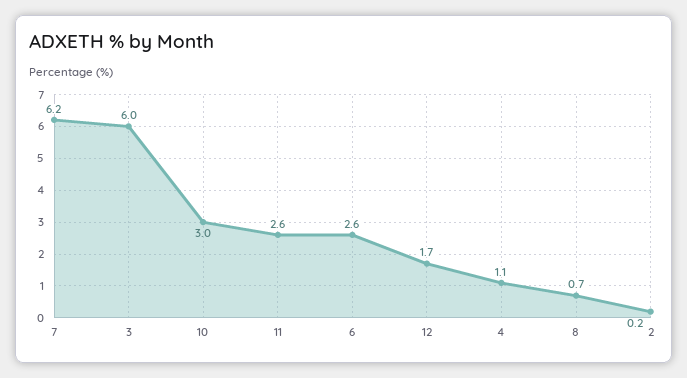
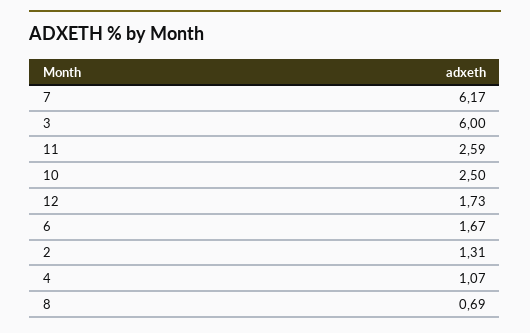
10: 3 -> 2.5
6: 2.6 -> 1.67
2: 0.2 -> 1.31

